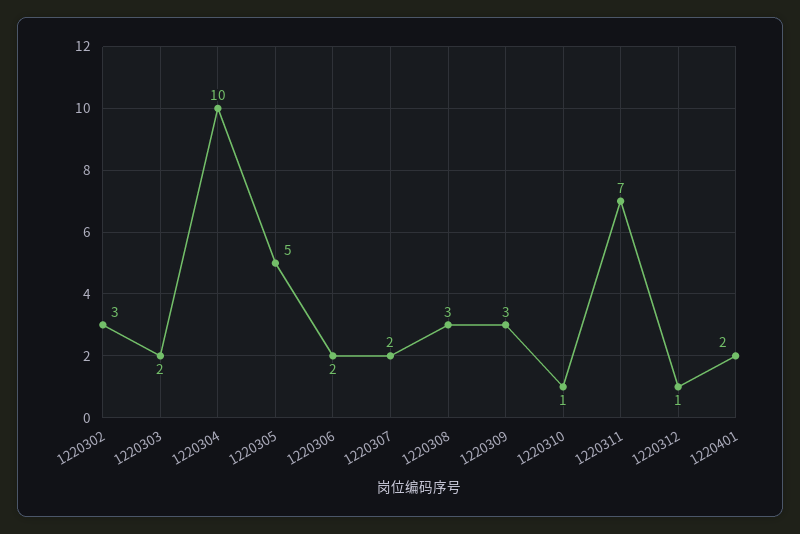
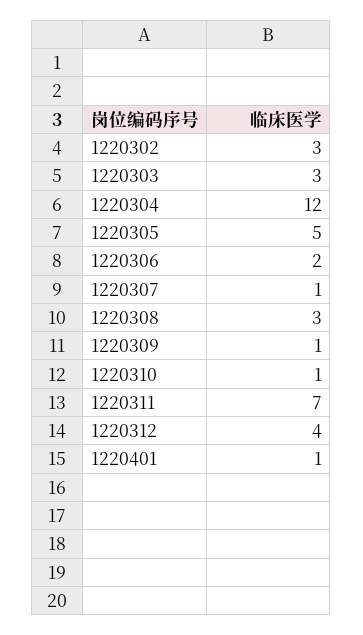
1220303: 2 -> 3
1220304: 10 -> 12
1220307: 2 -> 1
1220309: 3 -> 1
1220312: 1 -> 4
1220401: 2 -> 1

